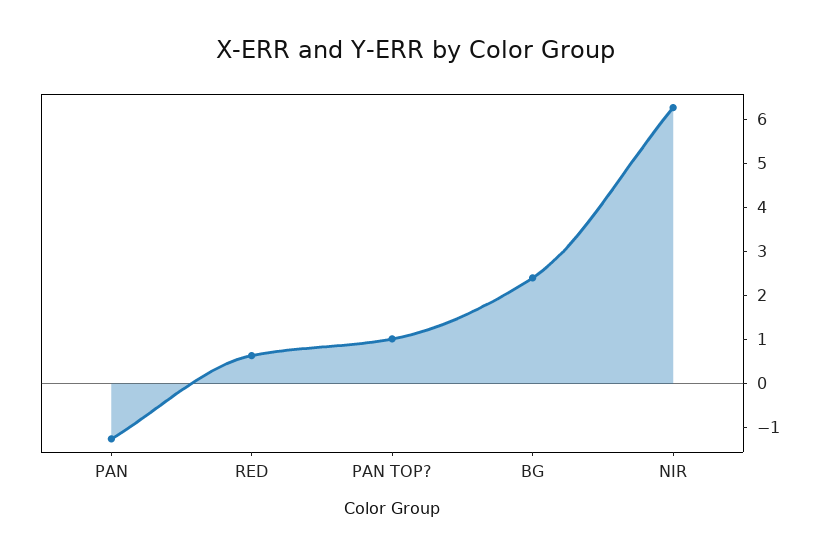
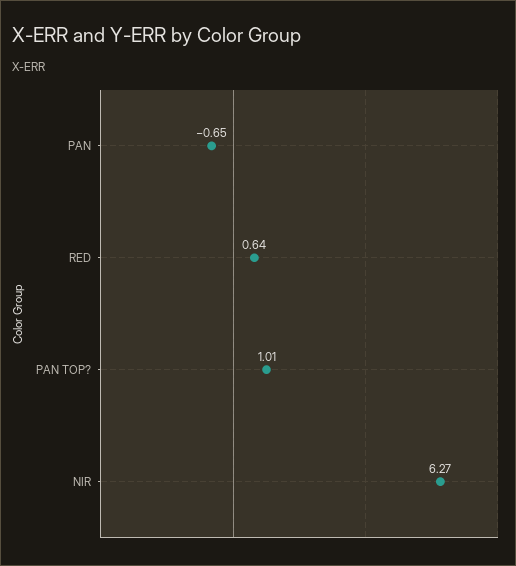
PAN: -1.2 -> -0.65
BG: 2.4 -> none

